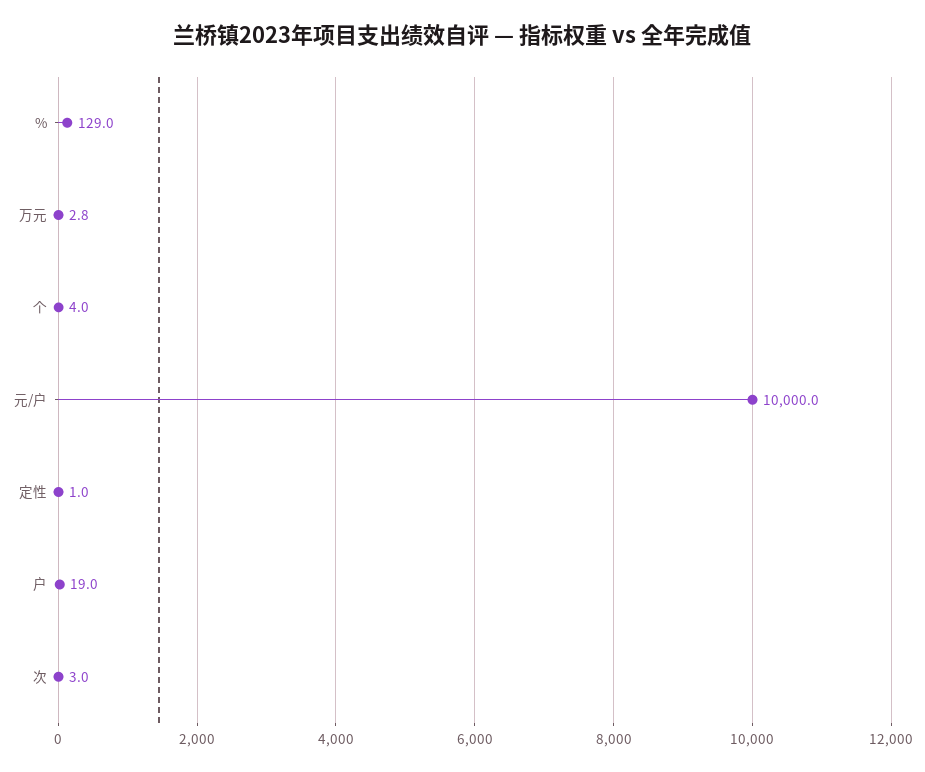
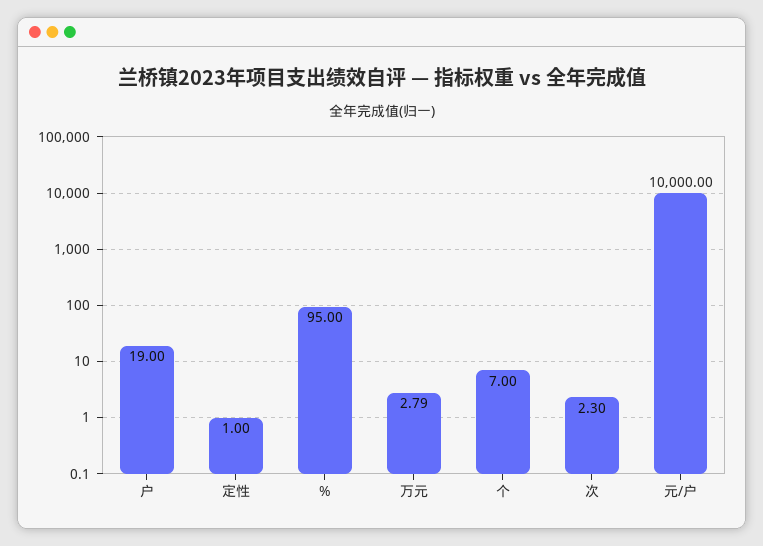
%: 129 -> 95
个: 4 -> 7
次: 3 -> 2.3

